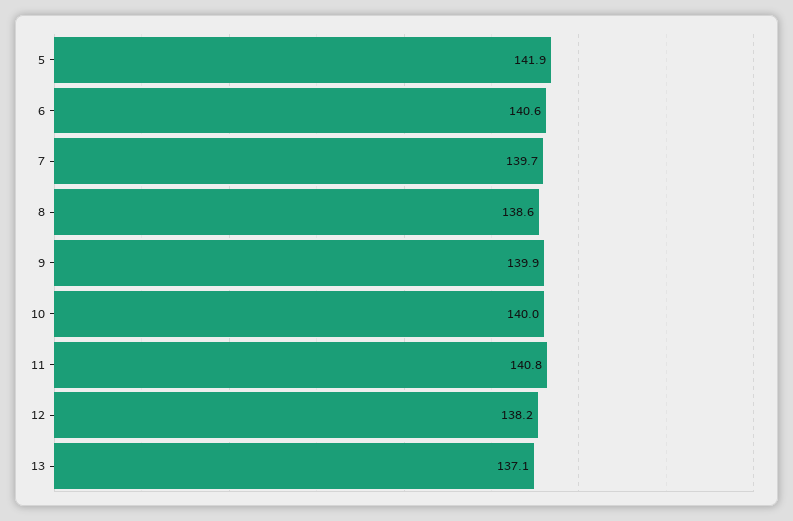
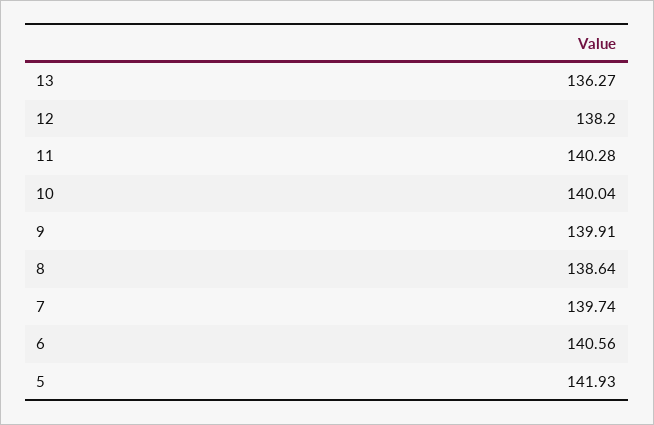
11: 140.8 -> 140.28
13: 137.1 -> 136.27

